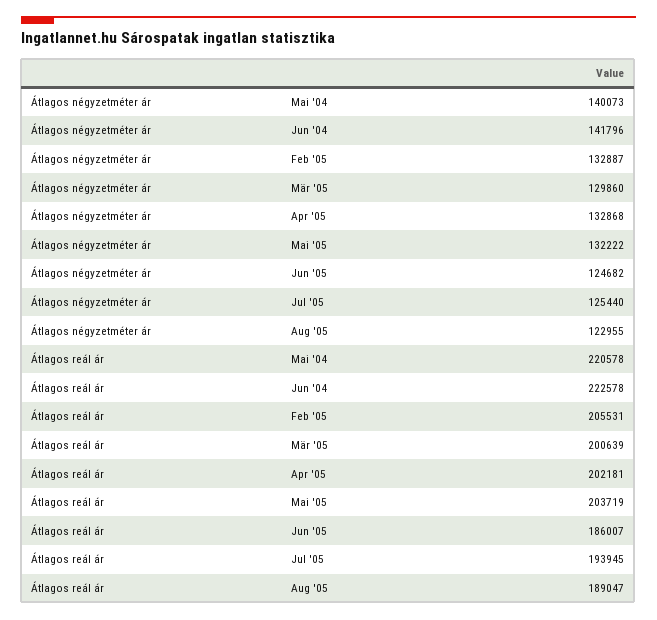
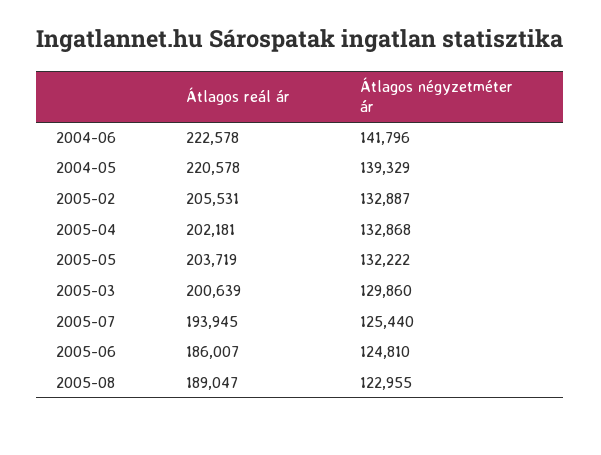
Átlagos négyzetméter ár, Mai '04: 140073 -> 139329
Átlagos négyzetméter ár, Jun '05: 124682 -> 124810

